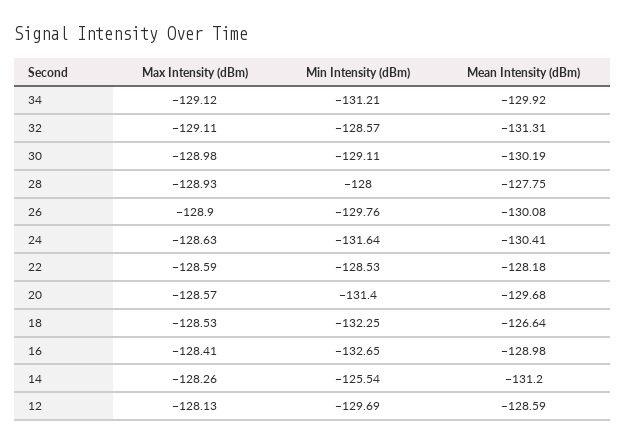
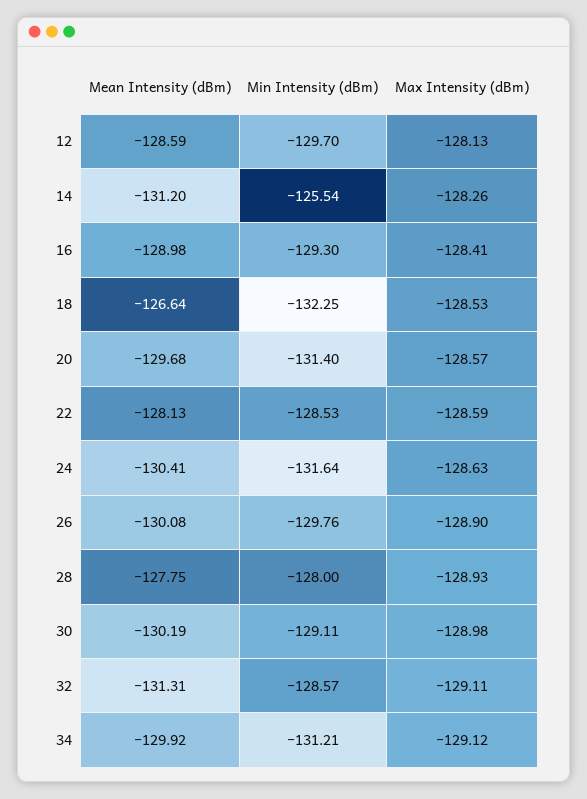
Mean Intensity (dBm), 22: -128.18 -> -128.13
Min Intensity (dBm), 16: -132.65 -> -129.3
Min Intensity (dBm), 12: -129.69 -> -129.7

